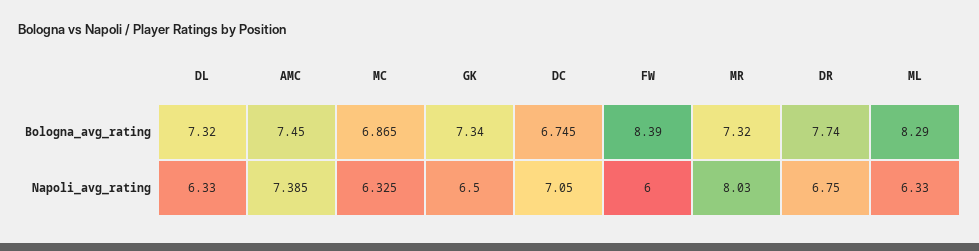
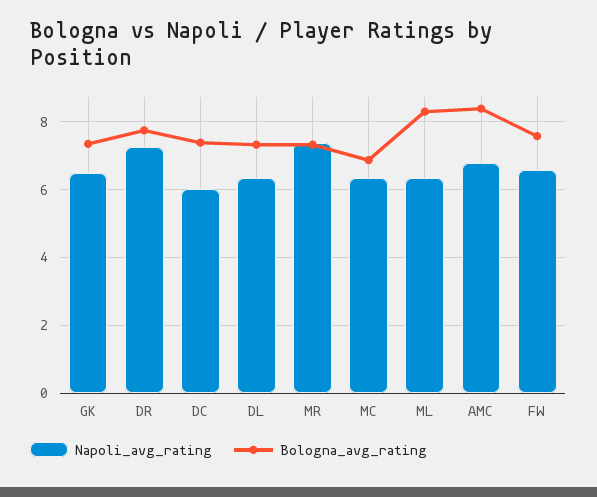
Bologna_avg_rating, AMC: 7.45 -> 8.4
Bologna_avg_rating, DC: 6.745 -> 7.4
Bologna_avg_rating, FW: 8.39 -> 7.6
Napoli_avg_rating, AMC: 7.385 -> 6.8
Napoli_avg_rating, DC: 7.05 -> 6
Napoli_avg_rating, FW: 6 -> 6.6
Napoli_avg_rating, MR: 8.03 -> 7.4
Napoli_avg_rating, DR: 6.75 -> 7.2

